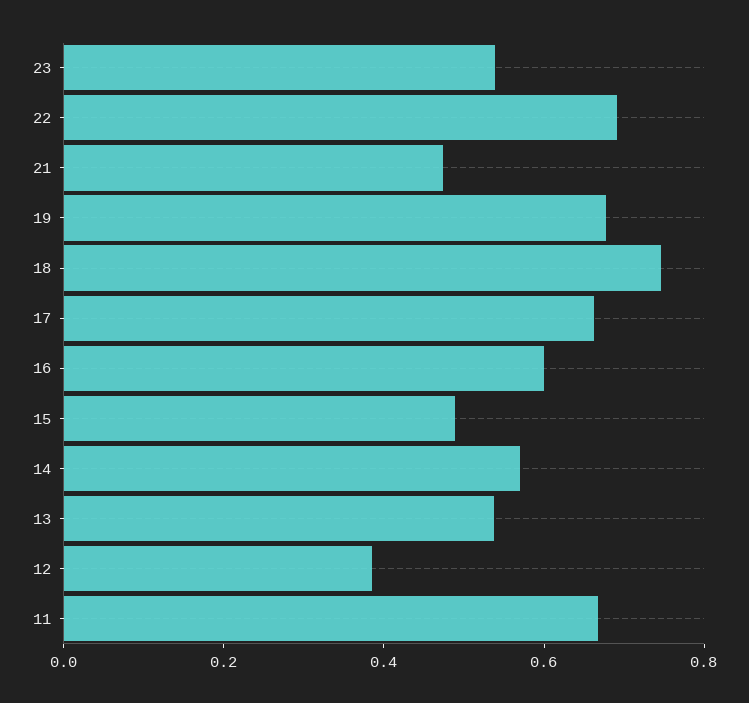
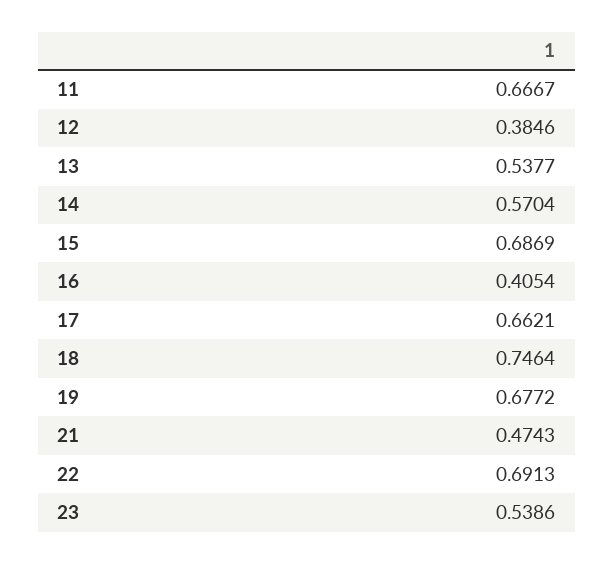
16: 0.6 -> 0.4054
15: 0.5 -> 0.6869

